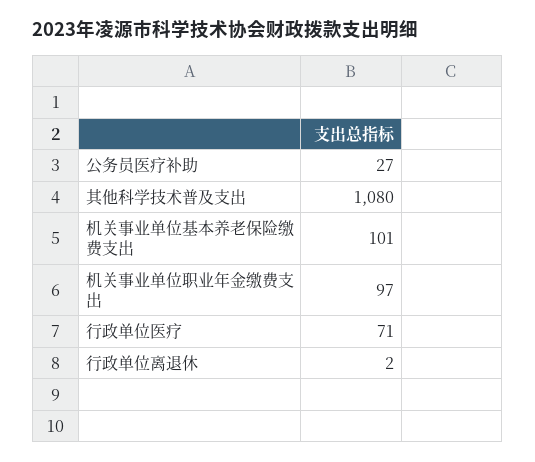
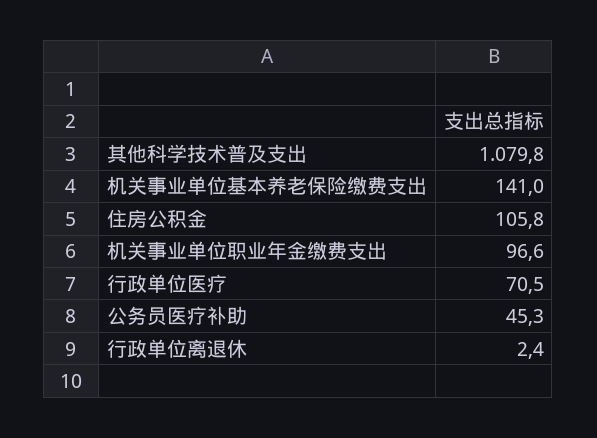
公务员医疗补助: 27 -> 45.3
机关事业单位基本养老保险缴费支出: 101 -> 141
住房公积金: none -> 105.8

